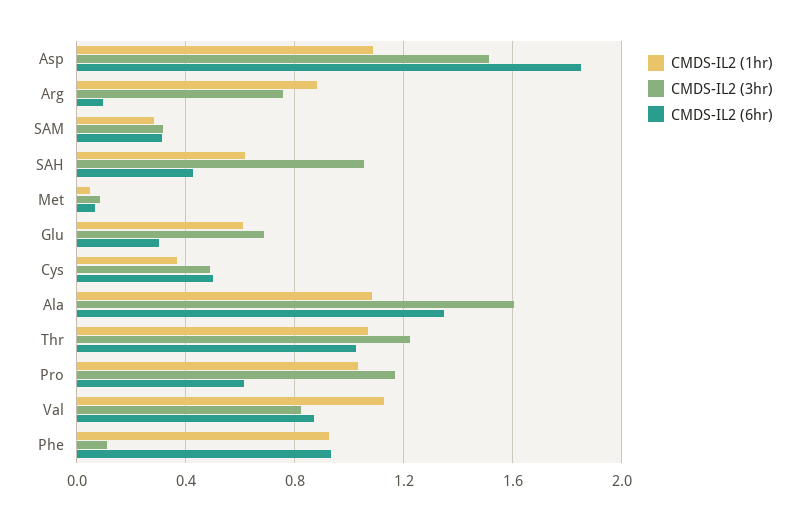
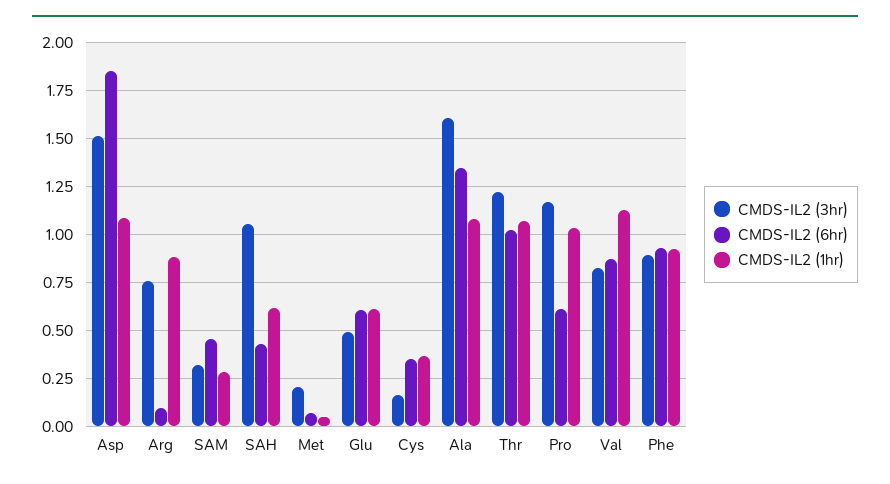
CMDS-IL2 (6hr), SAM: 0.3 -> 0.45
CMDS-IL2 (3hr), Met: 0.1 -> 0.2
CMDS-IL2 (3hr), Glu: 0.7 -> 0.5
CMDS-IL2 (6hr), Glu: 0.3 -> 0.6
CMDS-IL2 (3hr), Cys: 0.5 -> 0.15
CMDS-IL2 (6hr), Cys: 0.5 -> 0.35
CMDS-IL2 (3hr), Phe: 0.1 -> 0.9

